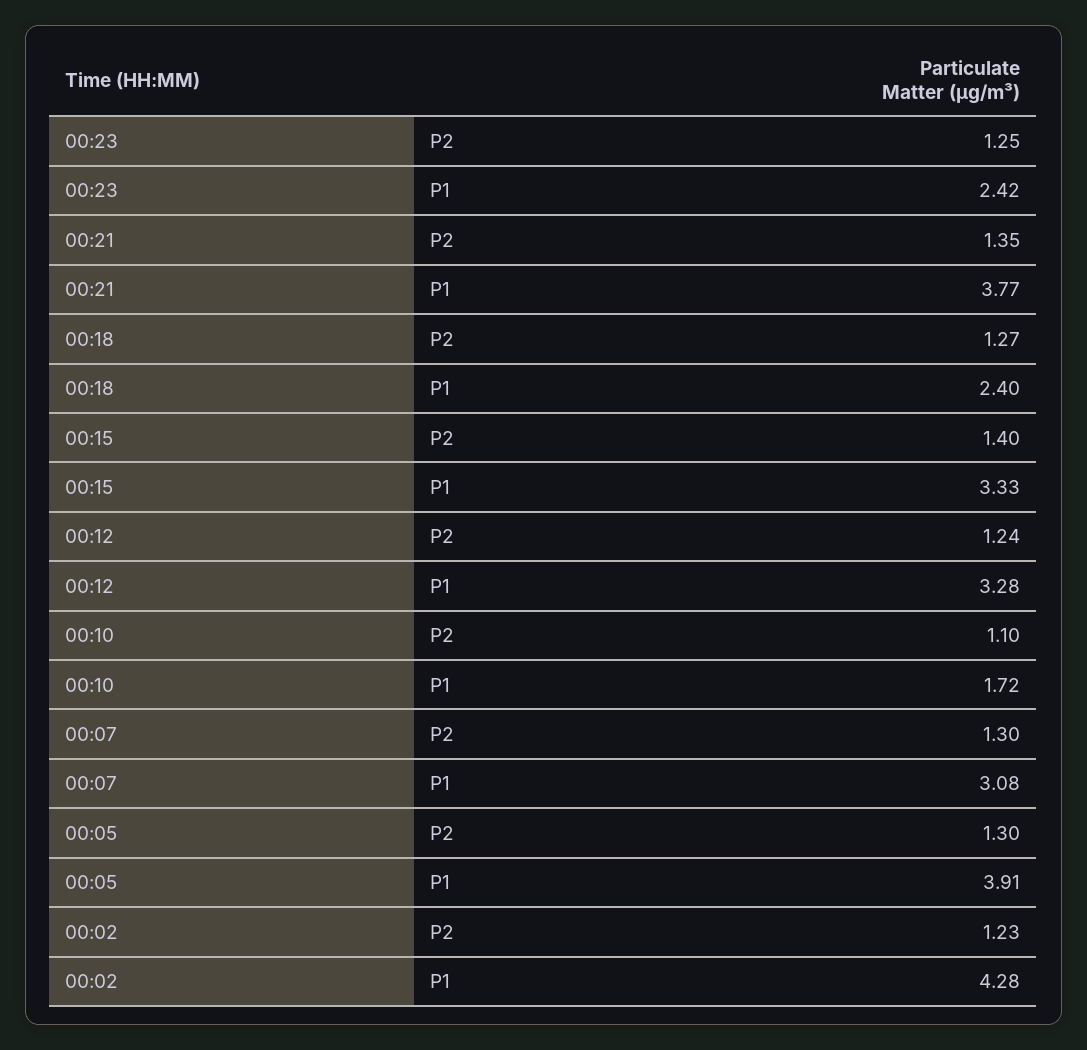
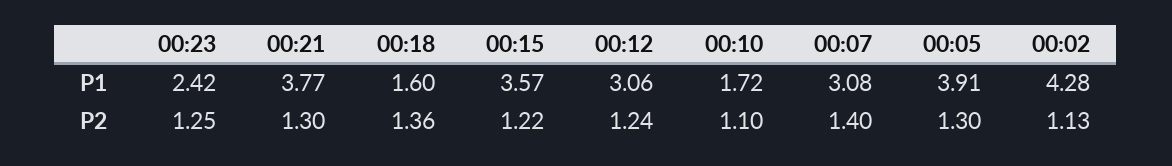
00:21, P2: 1.35 -> 1.3
00:18, P2: 1.27 -> 1.36
00:18, P1: 2.4 -> 1.6
00:15, P2: 1.4 -> 1.22
00:15, P1: 3.33 -> 3.57
00:12, P1: 3.28 -> 3.06
00:07, P2: 1.3 -> 1.4
00:02, P2: 1.23 -> 1.13

